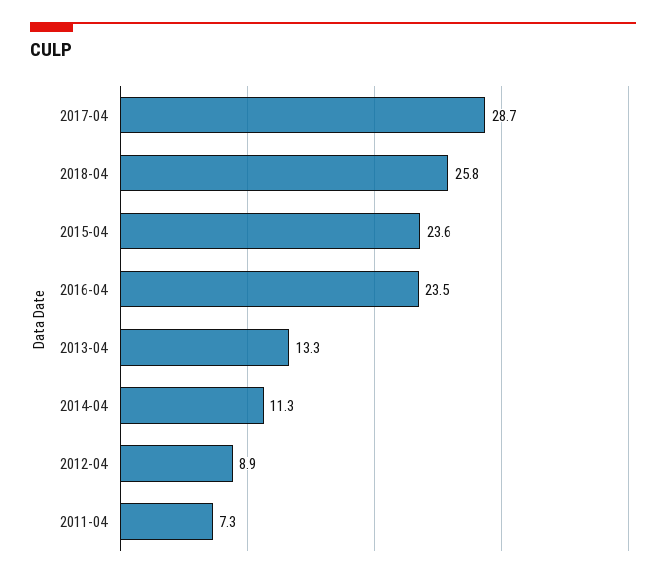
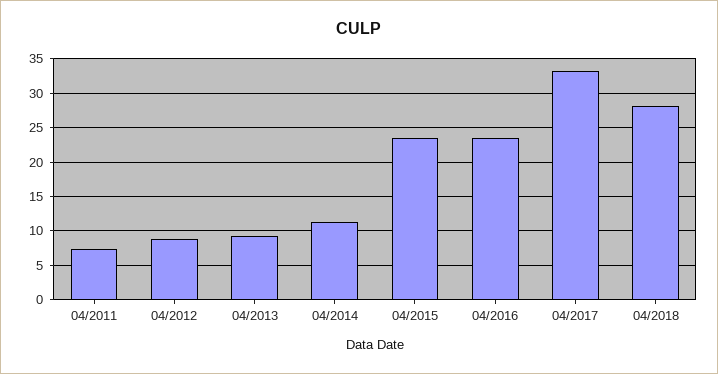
2017-04: 28.7 -> 33
2018-04: 25.8 -> 28
2013-04: 13.3 -> 9

